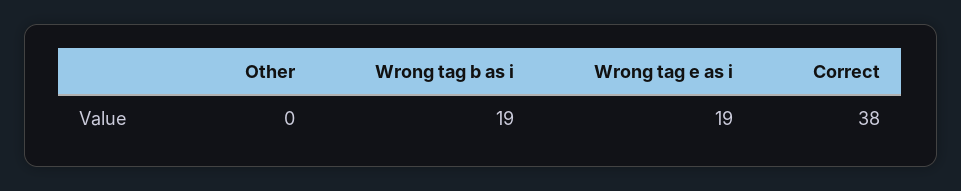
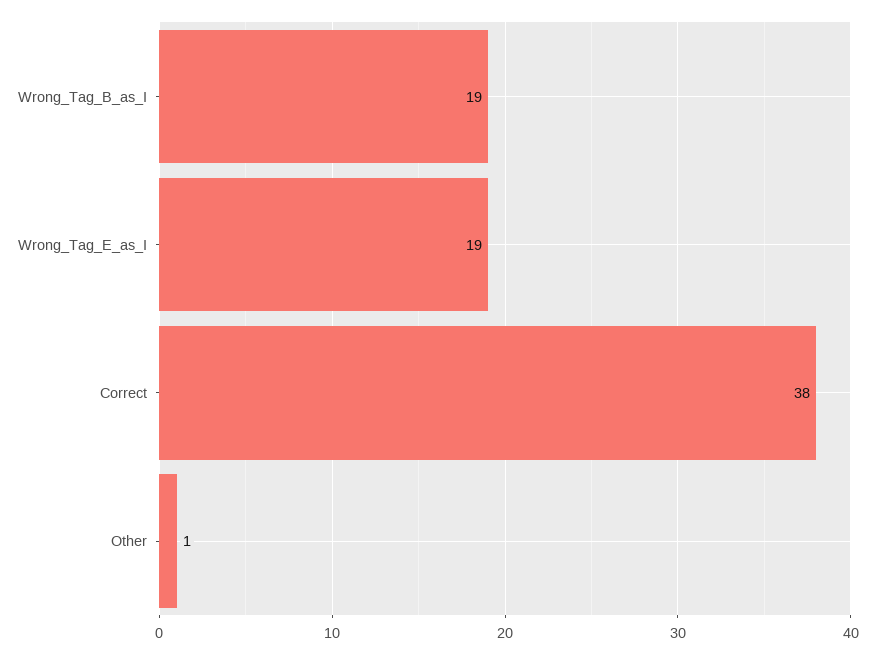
Other: 0 -> 1

